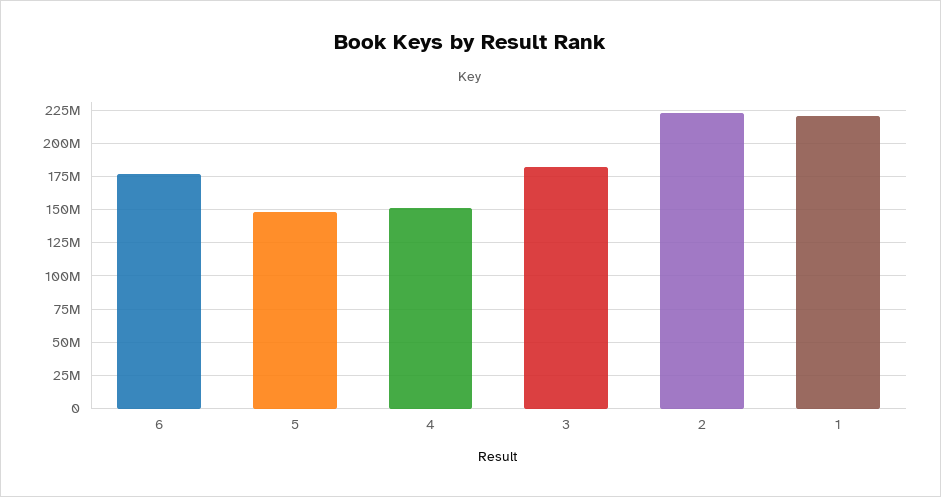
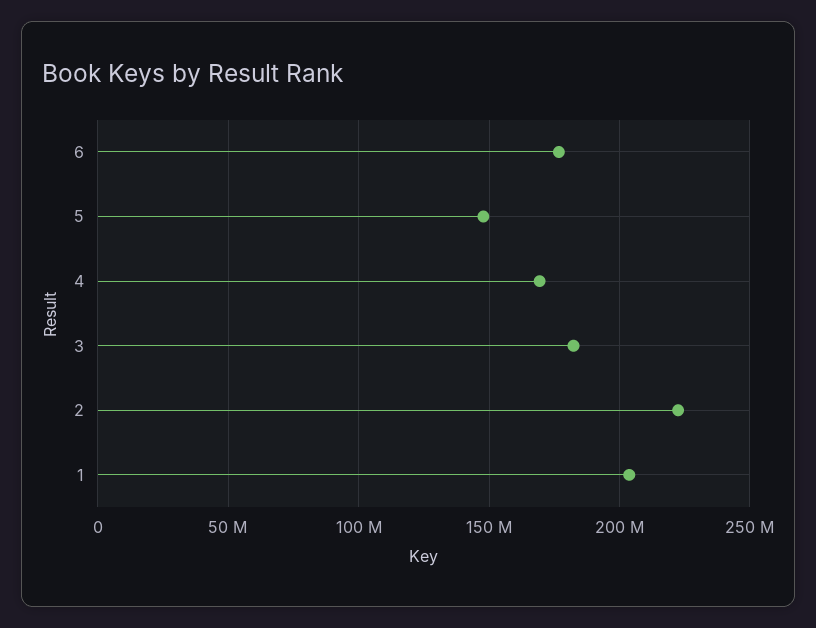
4: 150000000 -> 170000000
1: 220000000 -> 205000000

